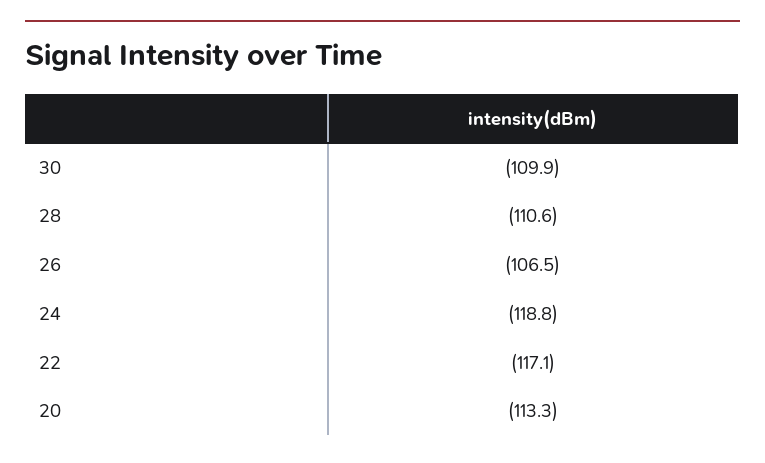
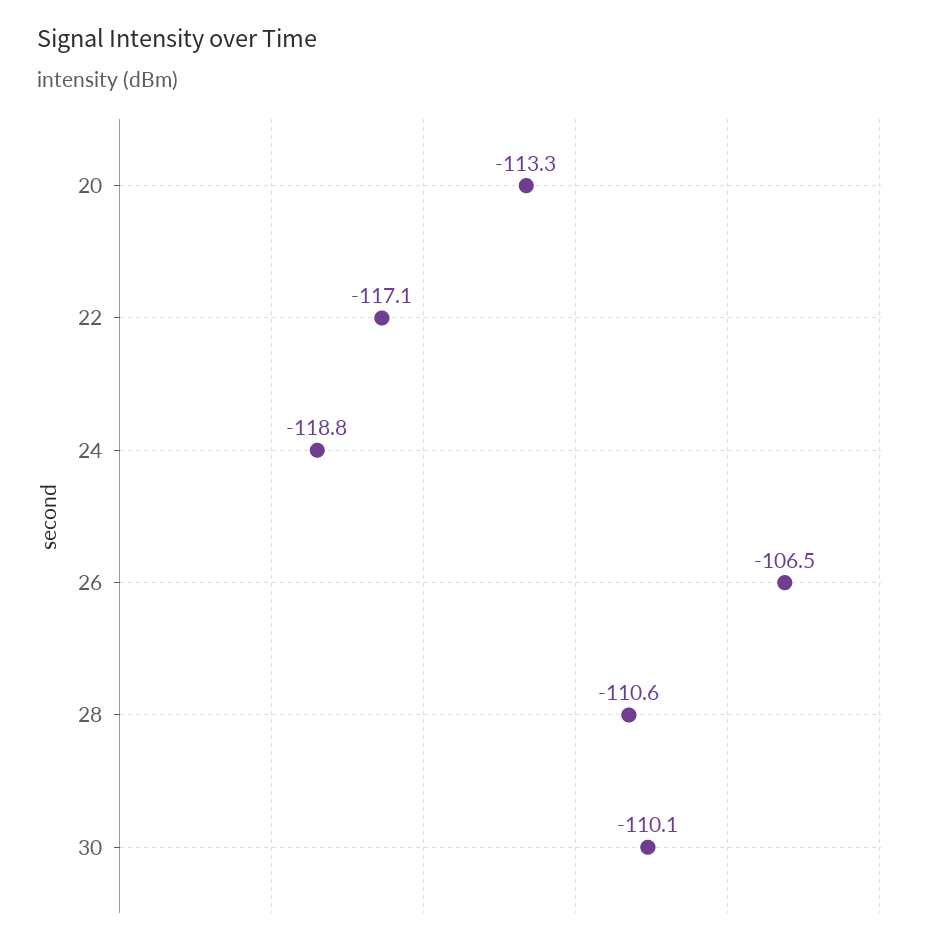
30: -109.9 -> -110.1

